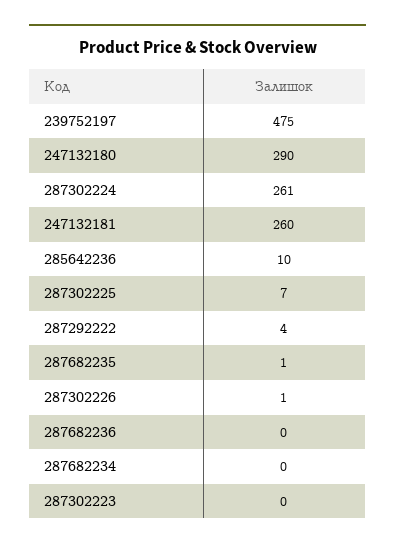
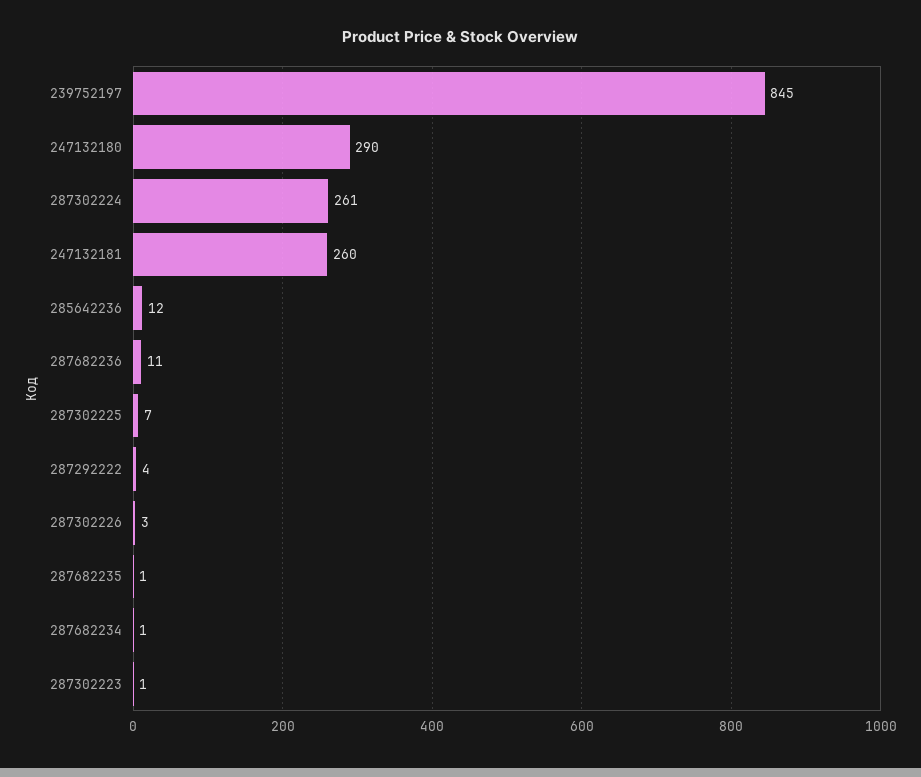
239752197: 475 -> 845
285642236: 10 -> 12
287302226: 1 -> 3
287682236: 0 -> 11
287682234: 0 -> 1
287302223: 0 -> 1

